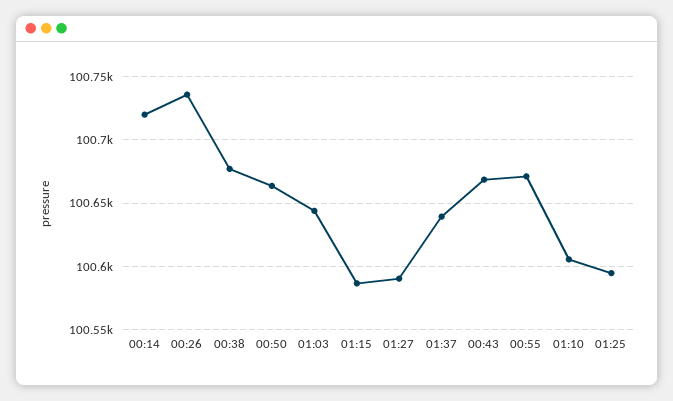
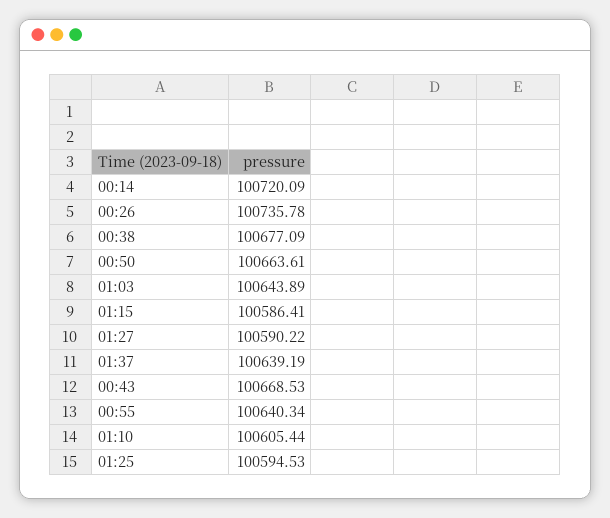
00:55: 100670 -> 100640.34

